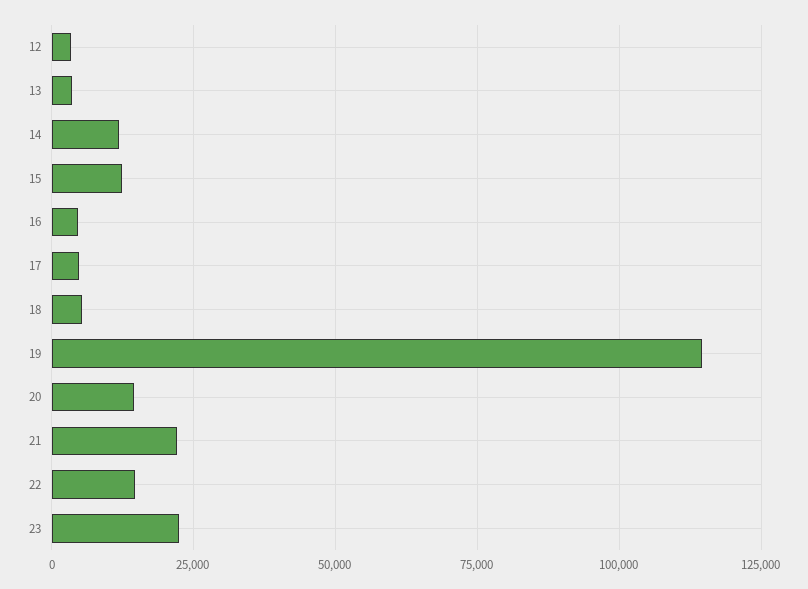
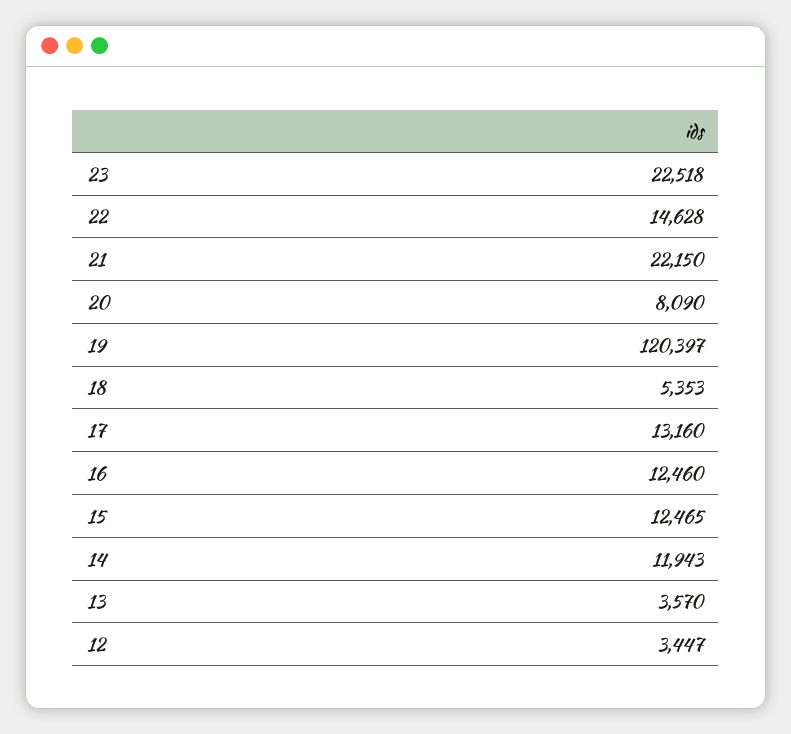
16: 5000 -> 12460
17: 5000 -> 13160
19: 115000 -> 120397
20: 15000 -> 8090

